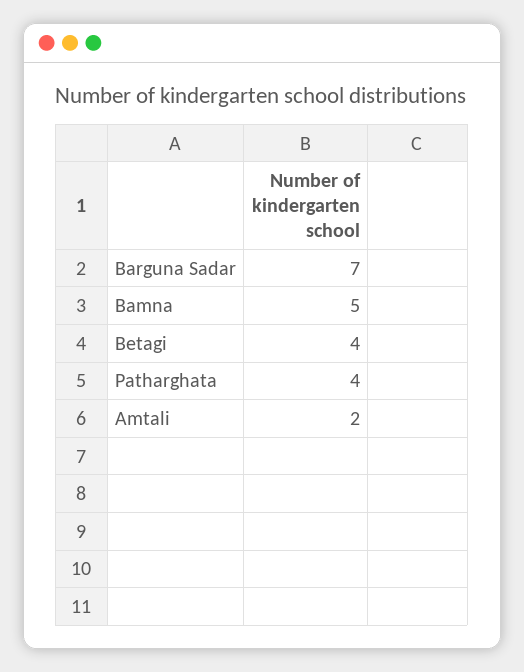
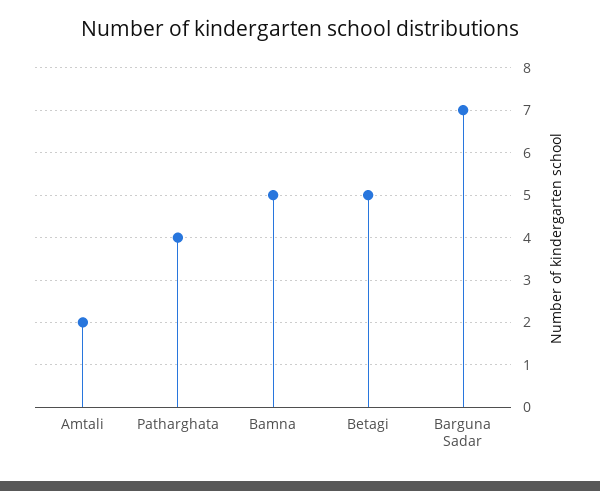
Betagi: 4 -> 5

